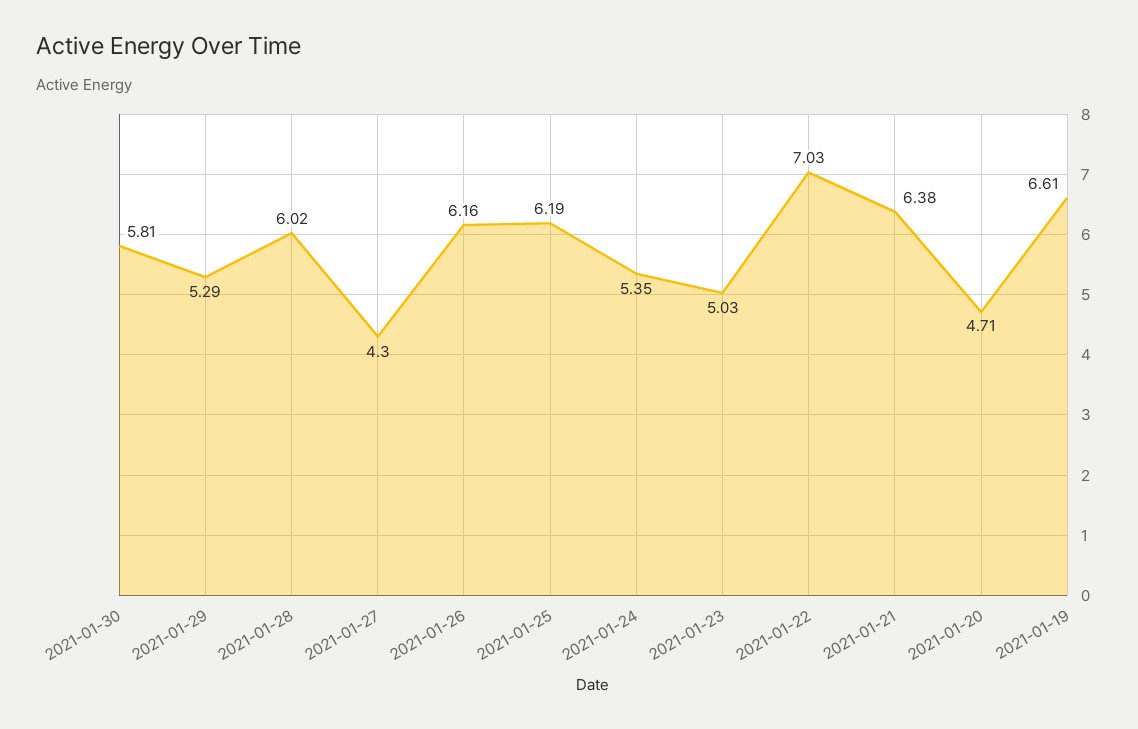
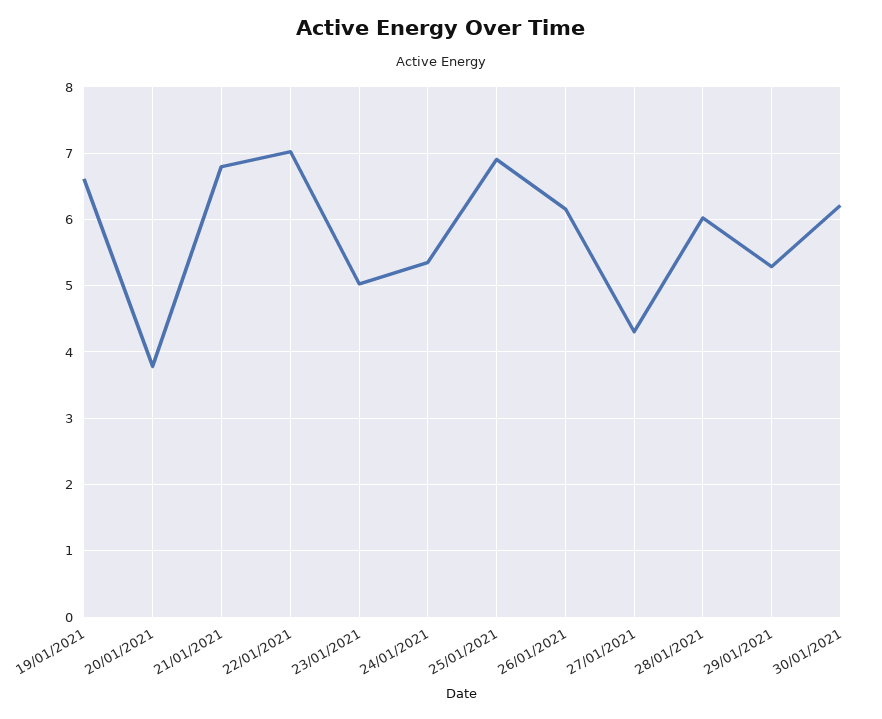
2021-01-30: 5.81 -> 6.2
2021-01-25: 6.19 -> 6.9
2021-01-21: 6.38 -> 6.8
2021-01-20: 4.71 -> 3.8

